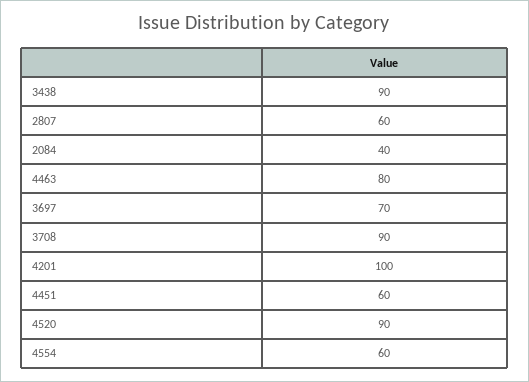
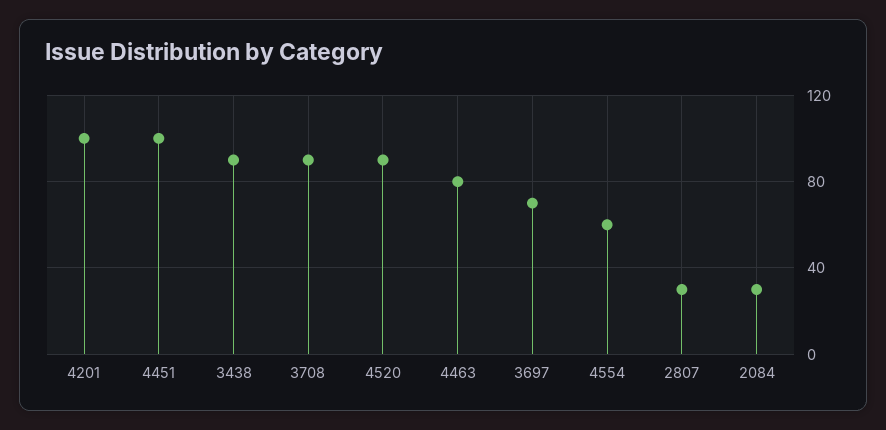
2807: 60 -> 30
2084: 40 -> 30
4451: 60 -> 100

